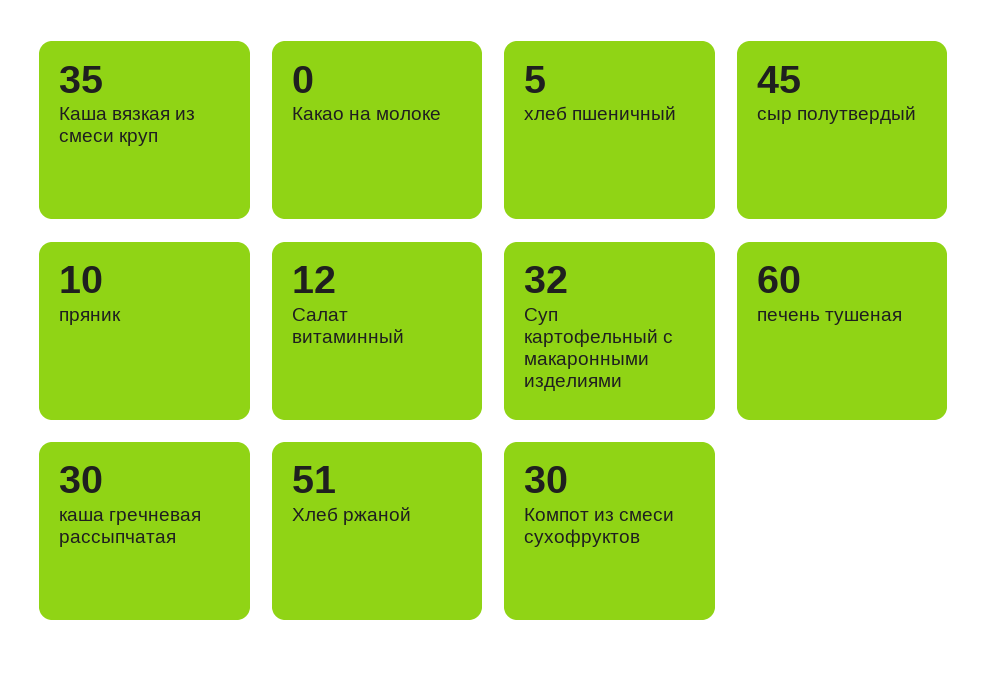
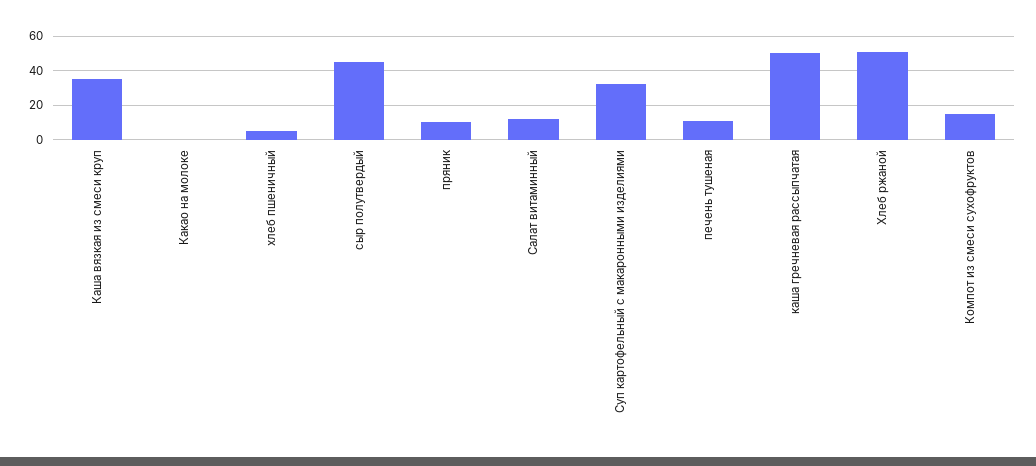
печень тушеная: 60 -> 10
каша гречневая рассыпчатая: 30 -> 50
Компот из смеси сухофруктов: 30 -> 15

